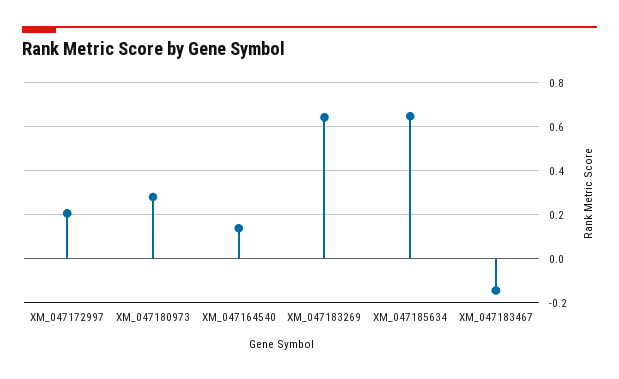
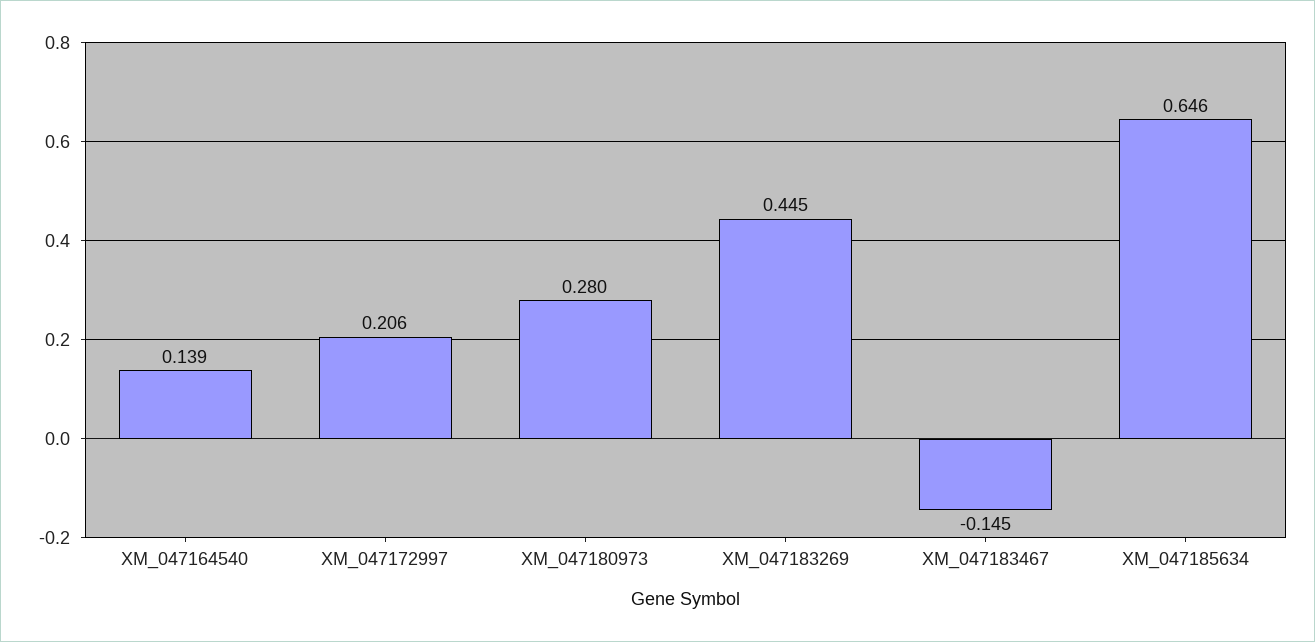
XM_047183269: 0.65 -> 0.445

